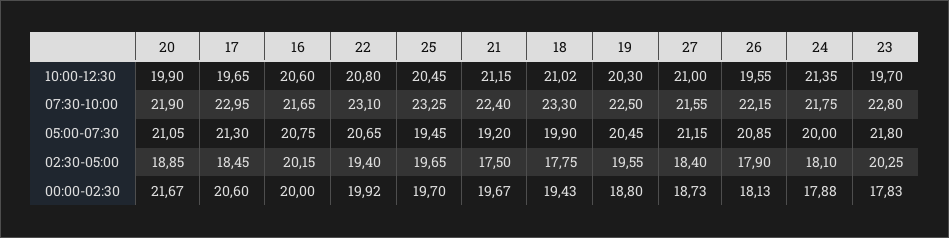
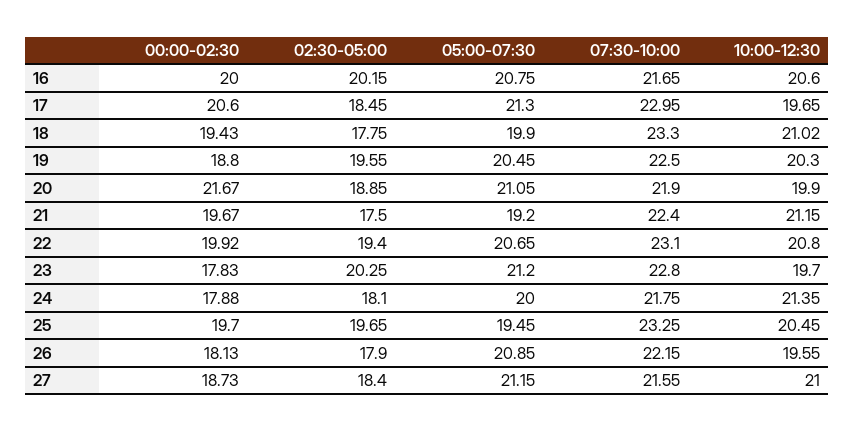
23, 05:00-07:30: 21.8 -> 21.2

